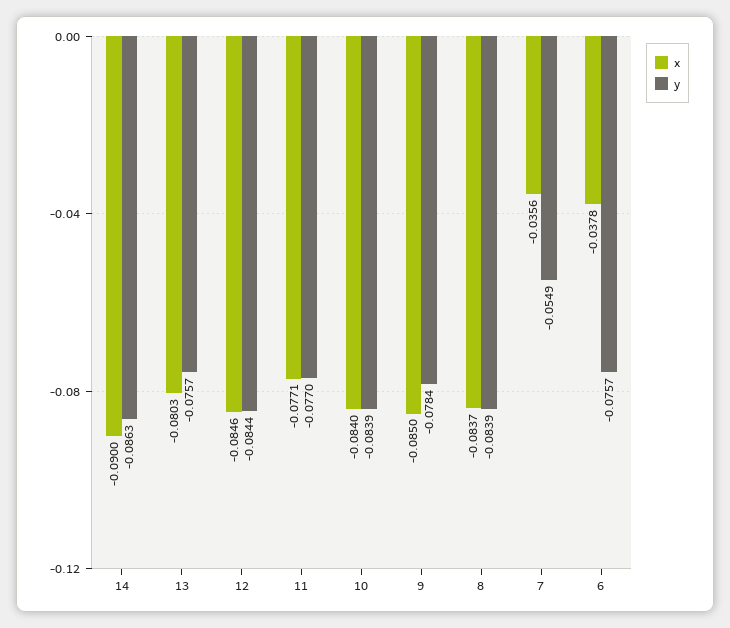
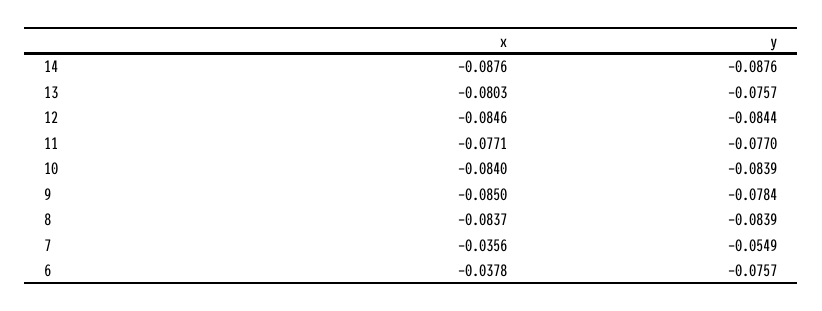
x, 14: -0.09 -> -0.0876
y, 14: -0.0863 -> -0.0876

